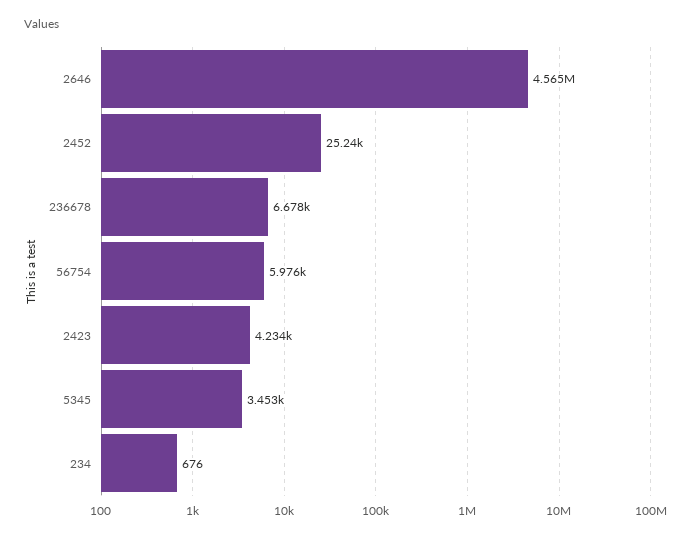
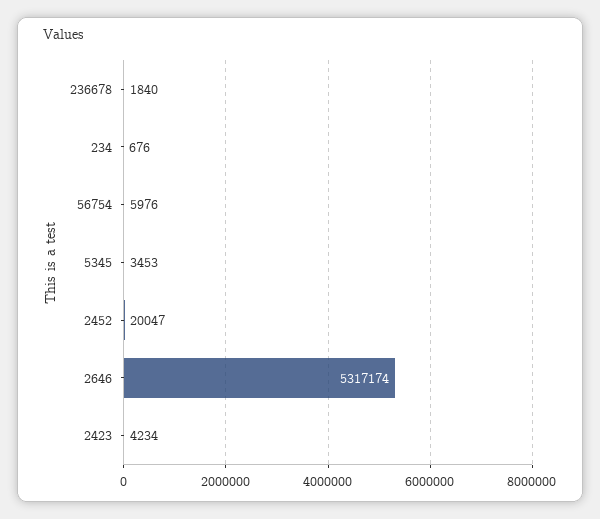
2646: 4565000 -> 5317174
2452: 25240 -> 20047
236678: 6678 -> 1840

